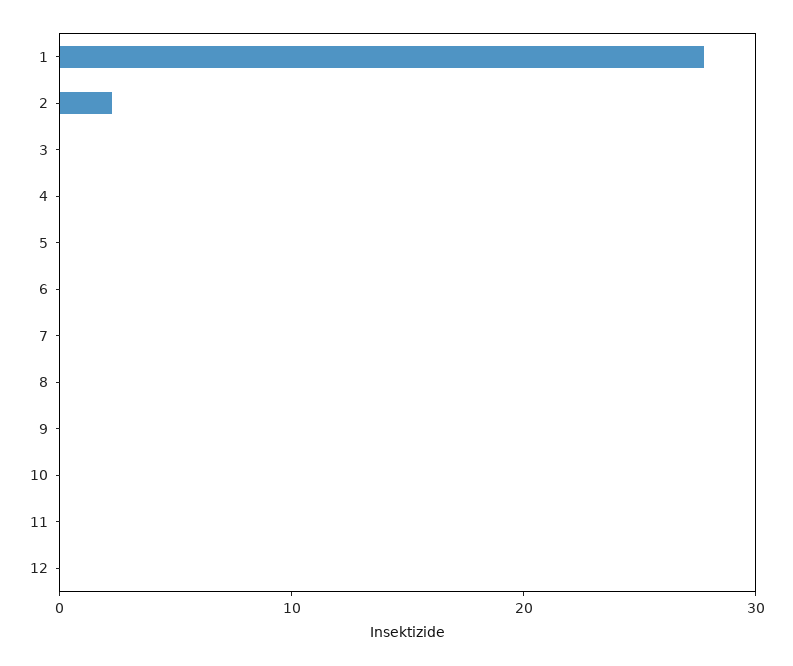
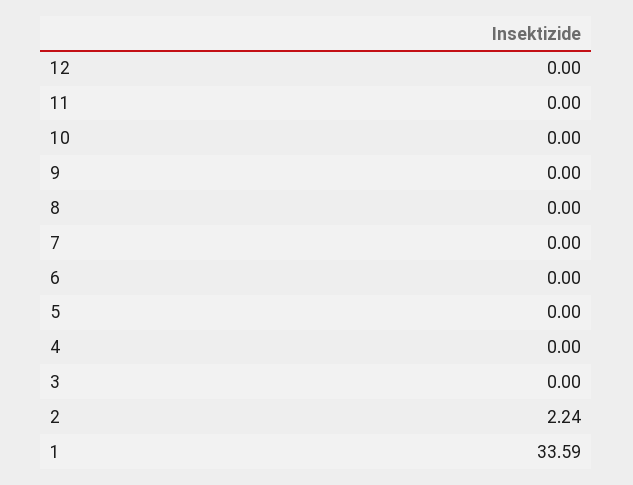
1: 28 -> 33.59

